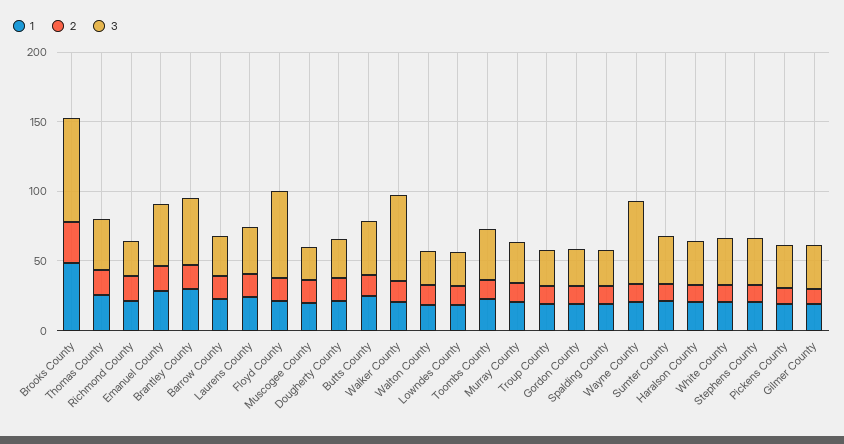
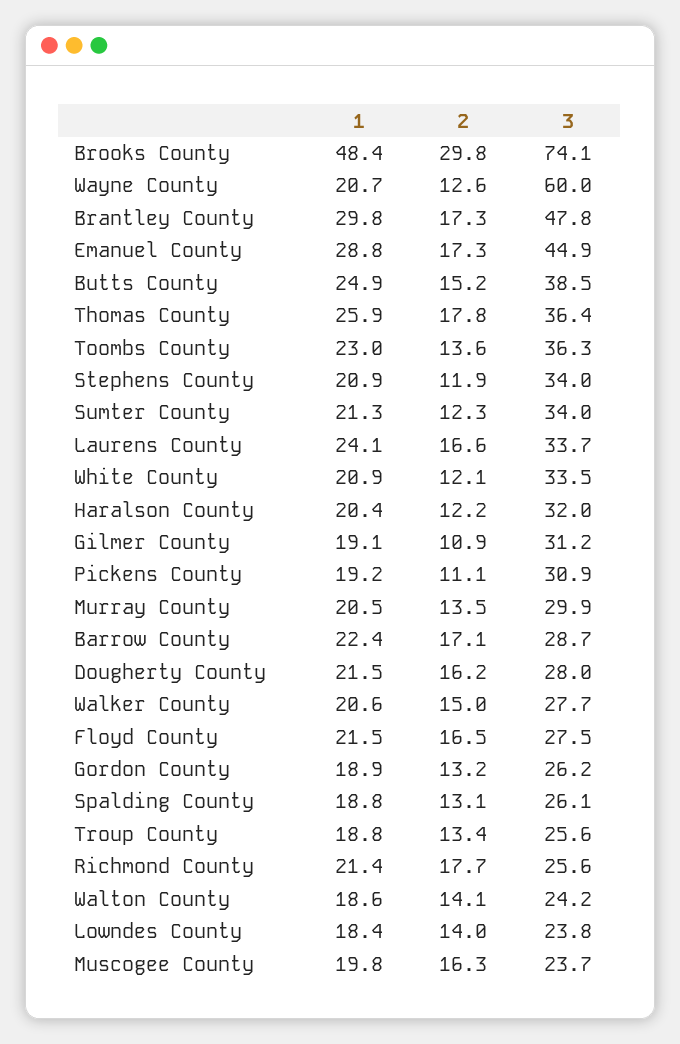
3, Floyd County: 60 -> 27.5
3, Walker County: 60 -> 27.7

